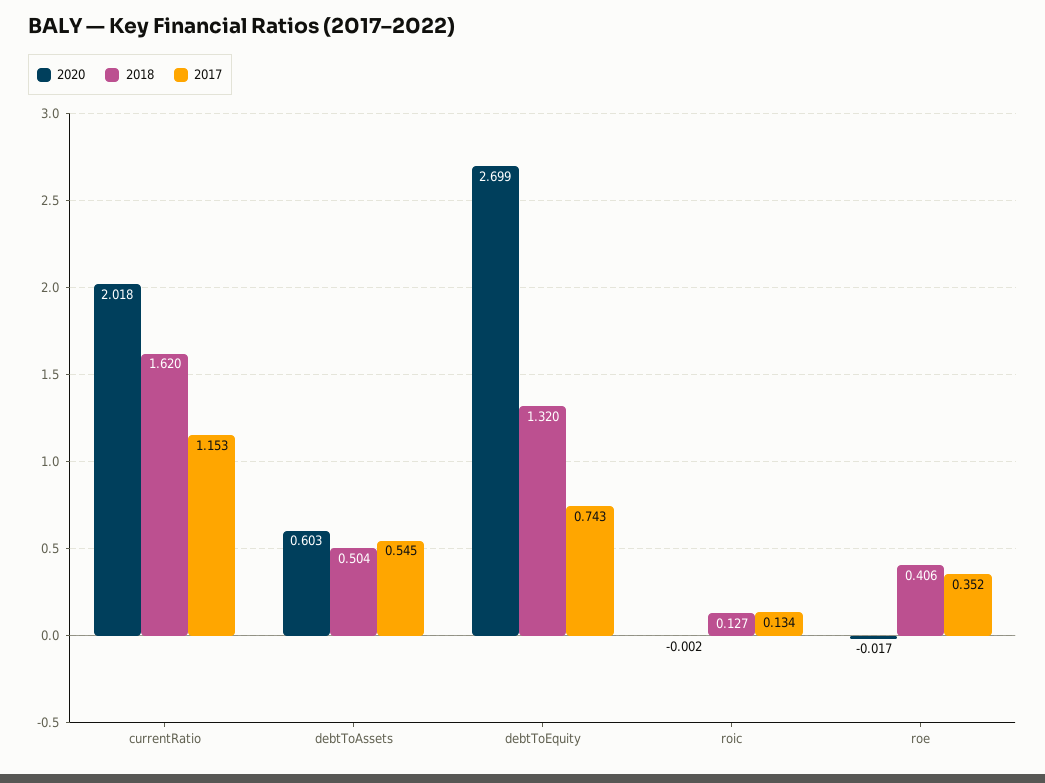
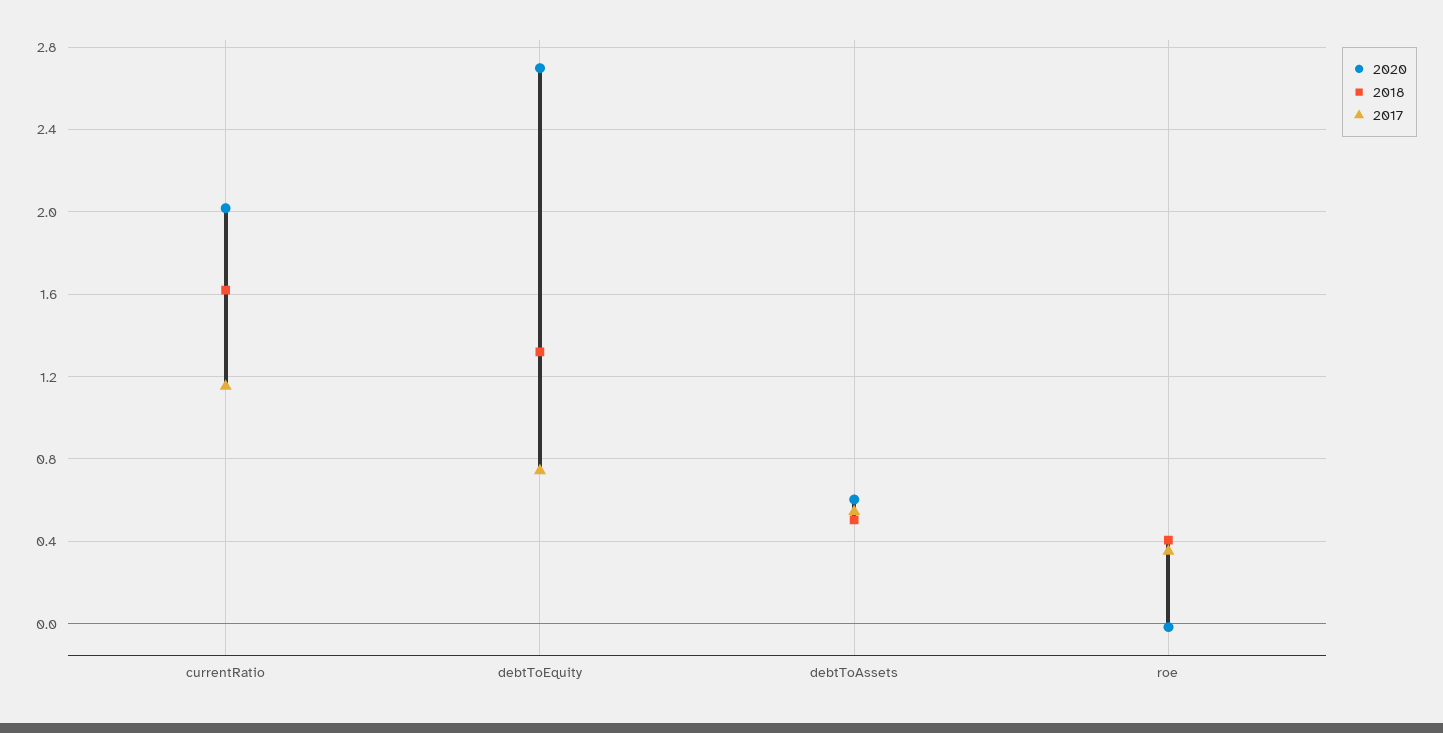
2020, roic: -0.002 -> none
2018, roic: 0.127 -> none
2017, roic: 0.134 -> none

